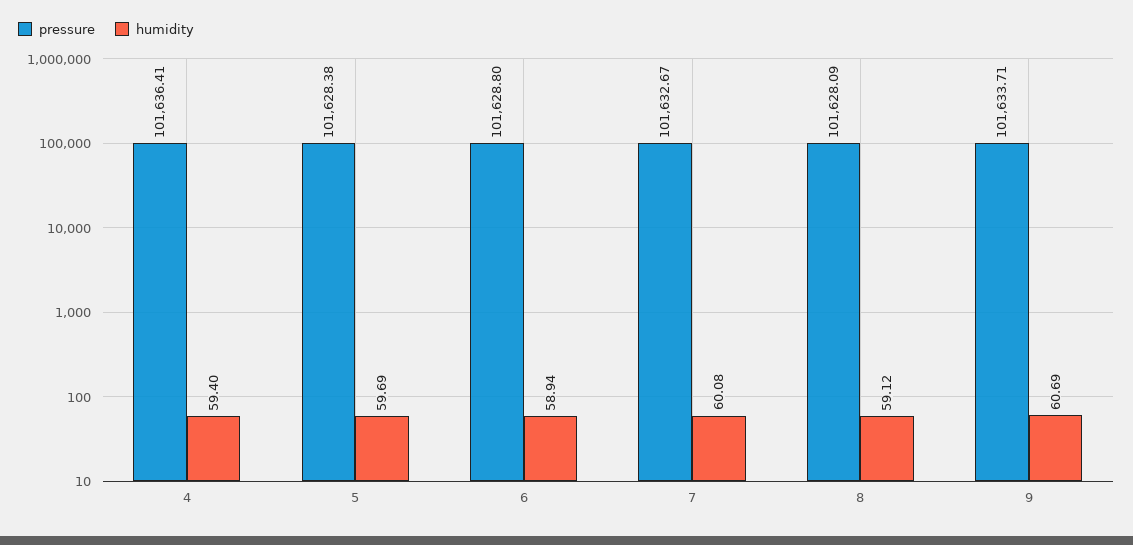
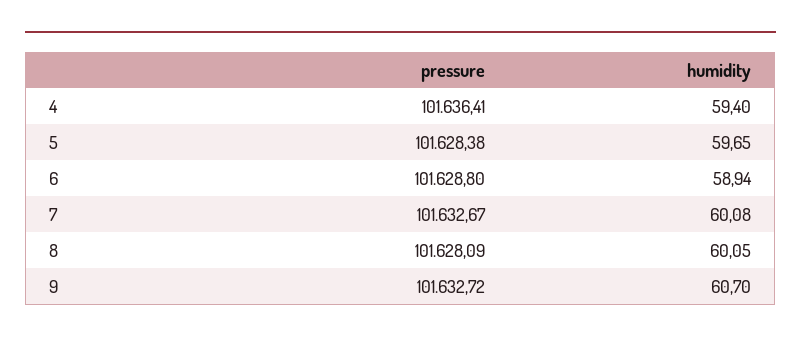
humidity, 5: 59.69 -> 59.65
humidity, 8: 59.12 -> 60.05
pressure, 9: 101633.71 -> 101632.72
humidity, 9: 60.69 -> 60.7

